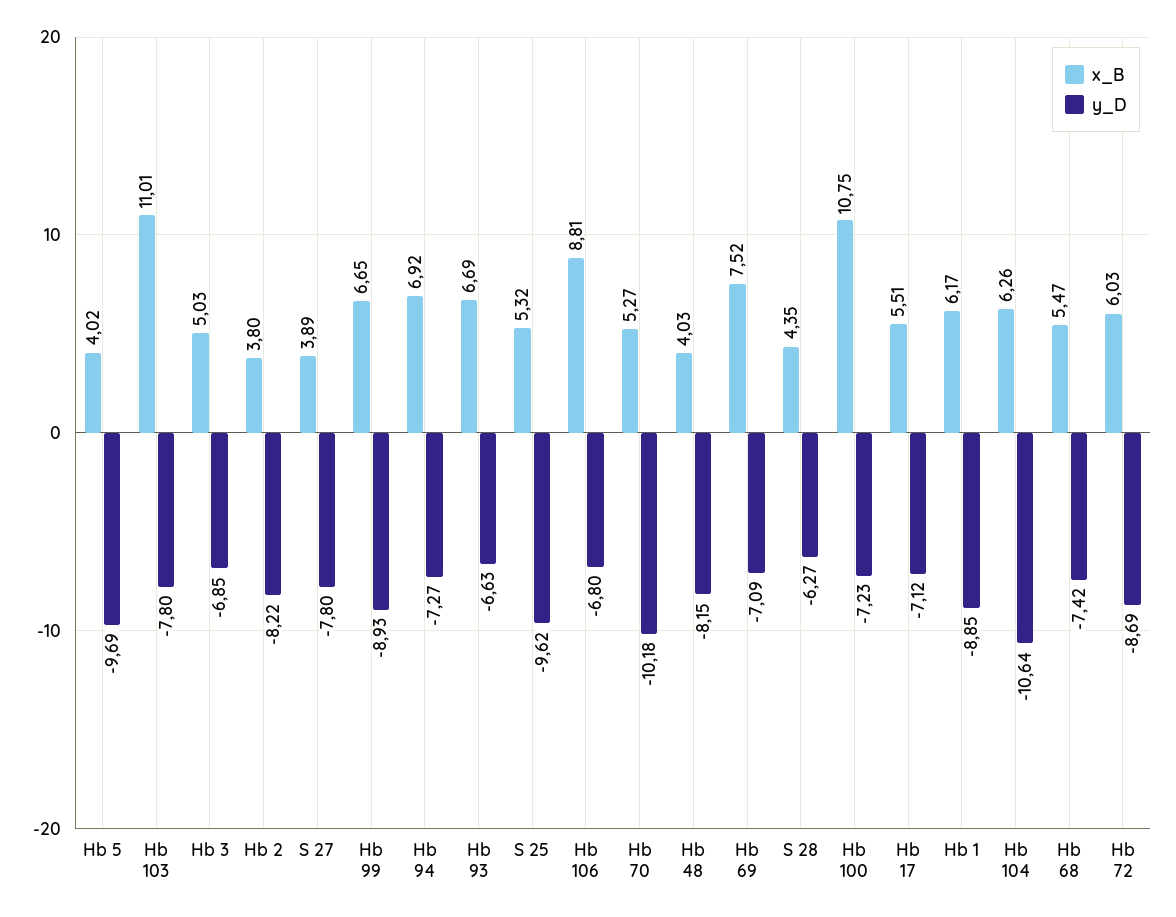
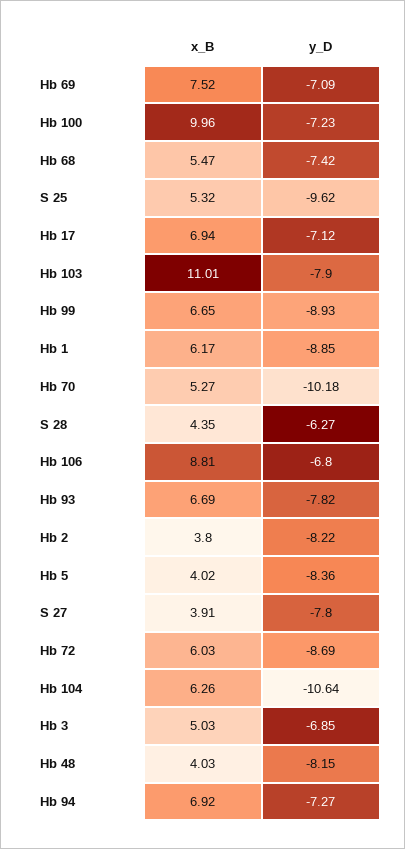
y_D, Hb 5: -9.69 -> -8.36
y_D, Hb 103: -7.8 -> -7.9
x_B, S 27: 3.89 -> 3.91
y_D, Hb 93: -6.63 -> -7.82
x_B, Hb 100: 10.75 -> 9.96
x_B, Hb 17: 5.51 -> 6.94

